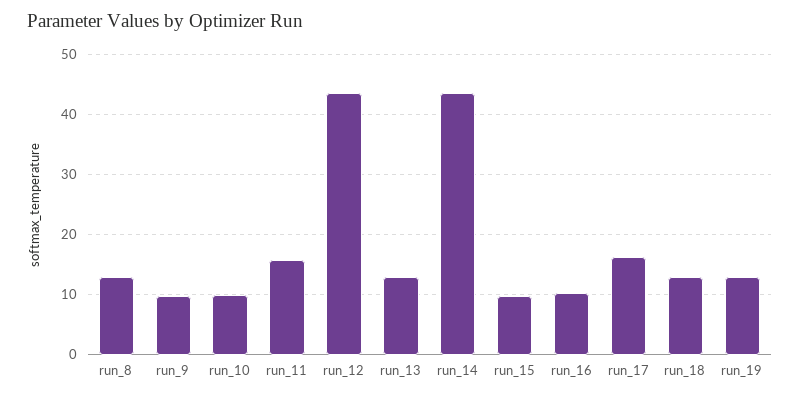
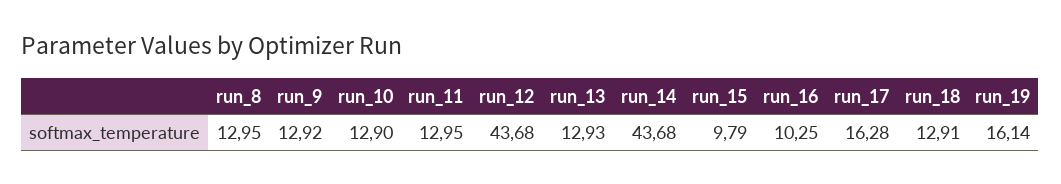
run_9: 10 -> 12.92
run_10: 10 -> 12.9
run_11: 16 -> 12.95
run_19: 13 -> 16.14

